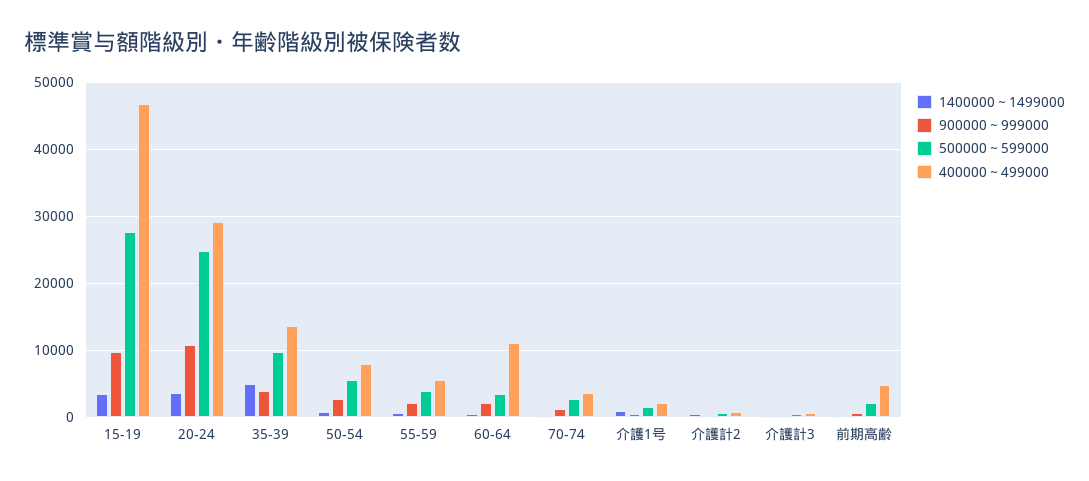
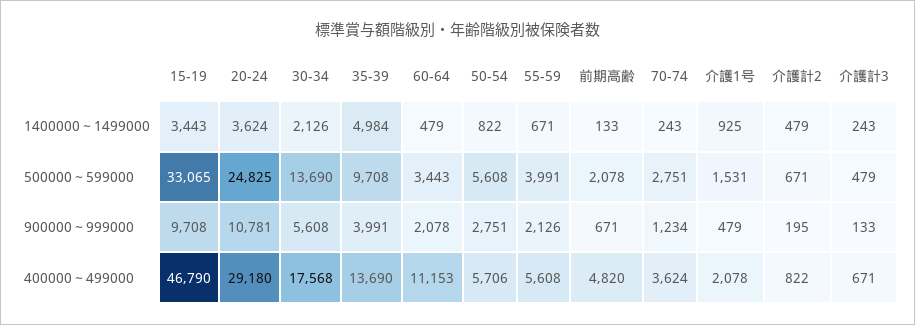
500000～599000, 15-19: 28000 -> 33065
400000～499000, 50-54: 8000 -> 5706
1400000～1499000, 30-34: none -> 2126
500000～599000, 30-34: none -> 13690
900000～999000, 30-34: none -> 5608
400000～499000, 30-34: none -> 17568

